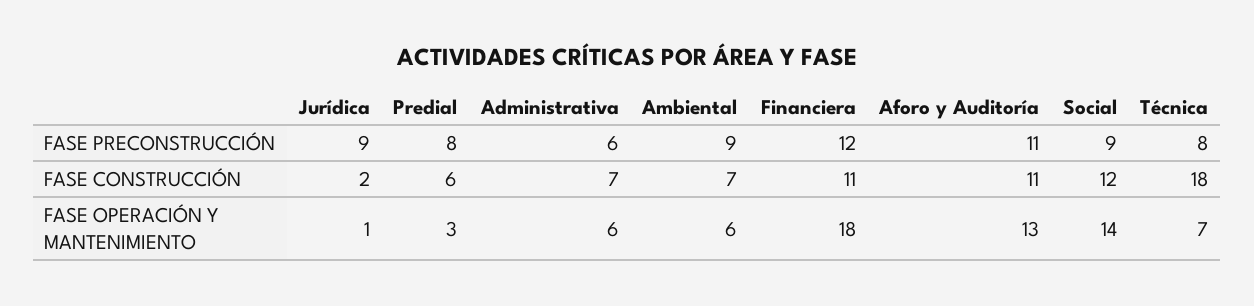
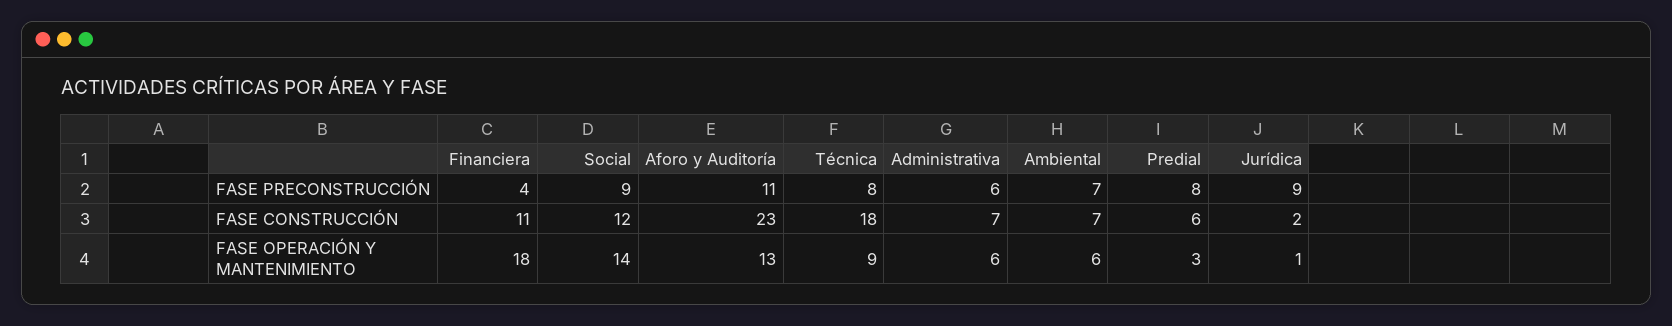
Ambiental, FASE PRECONSTRUCCIÓN: 9 -> 7
Financiera, FASE PRECONSTRUCCIÓN: 12 -> 4
Aforo y Auditoría, FASE CONSTRUCCIÓN: 11 -> 23
Técnica, FASE OPERACIÓN Y MANTENIMIENTO: 7 -> 9

